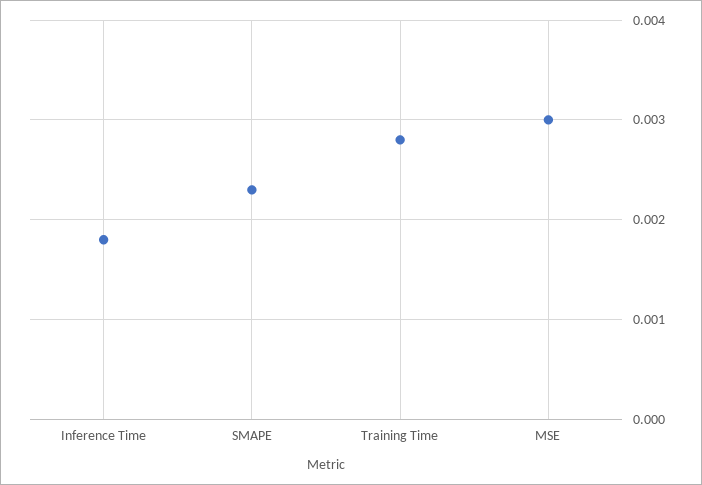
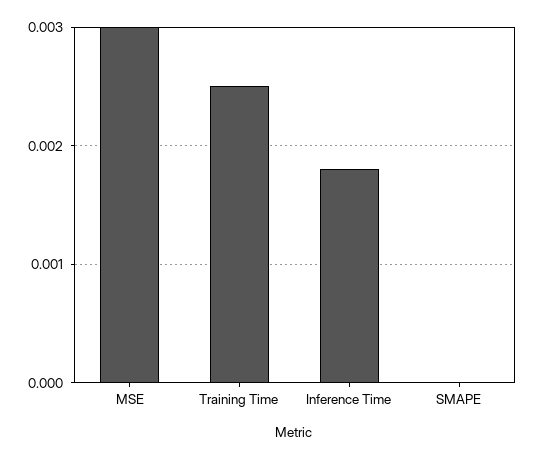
SMAPE: 0.0023 -> 0
Training Time: 0.0028 -> 0.0025

